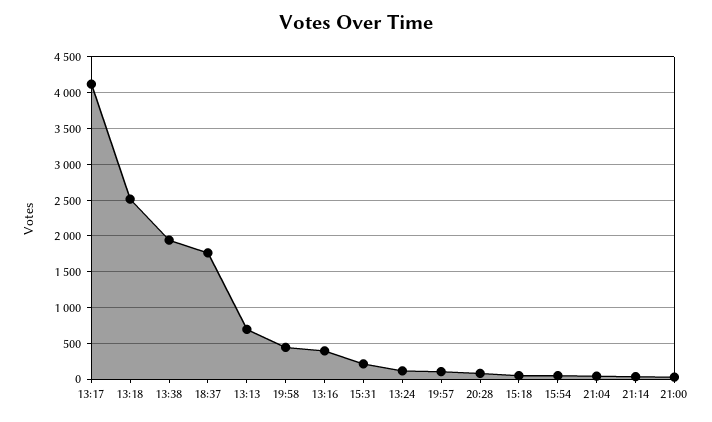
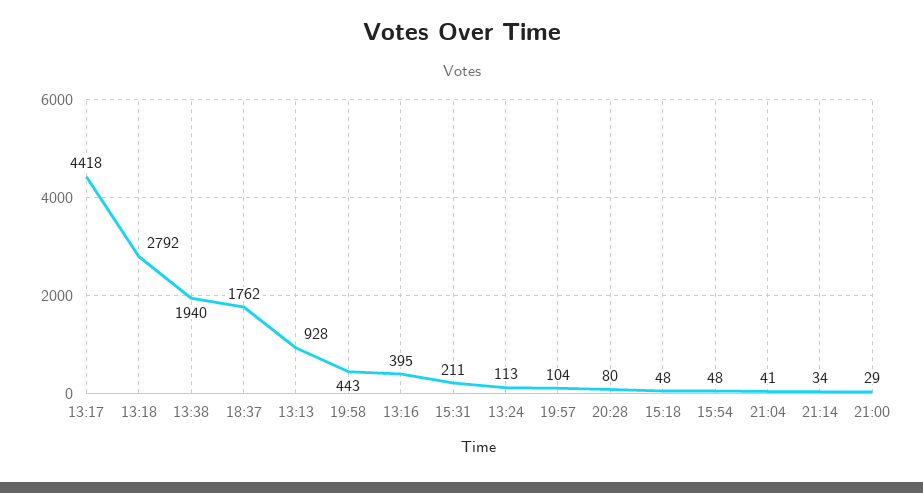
13:17: 4100 -> 4418
13:18: 2500 -> 2792
13:13: 700 -> 928

